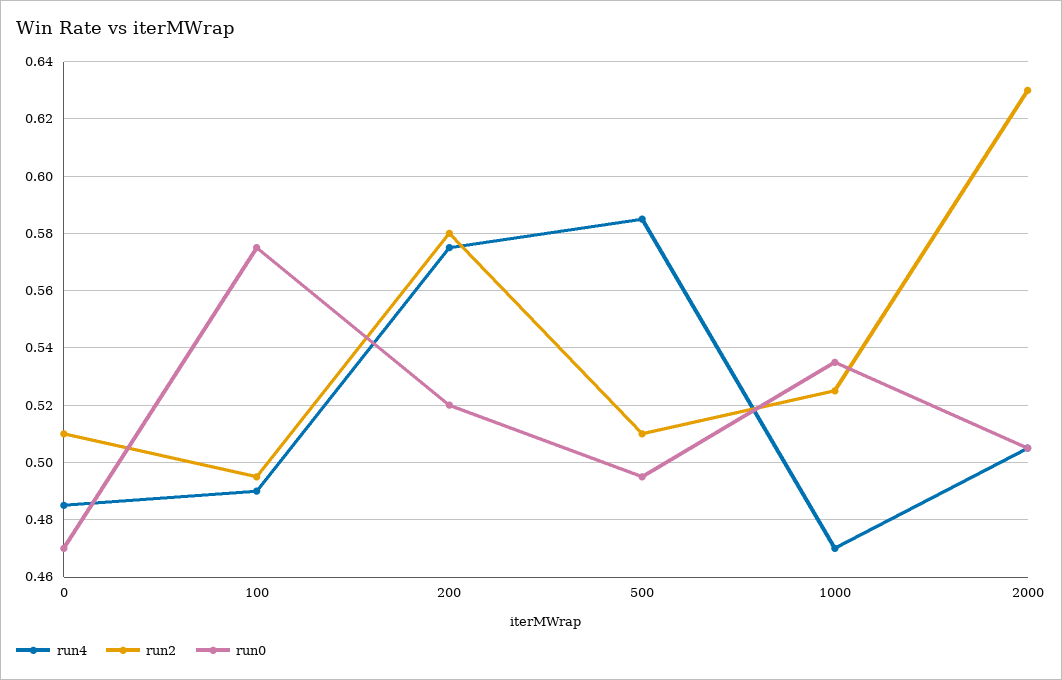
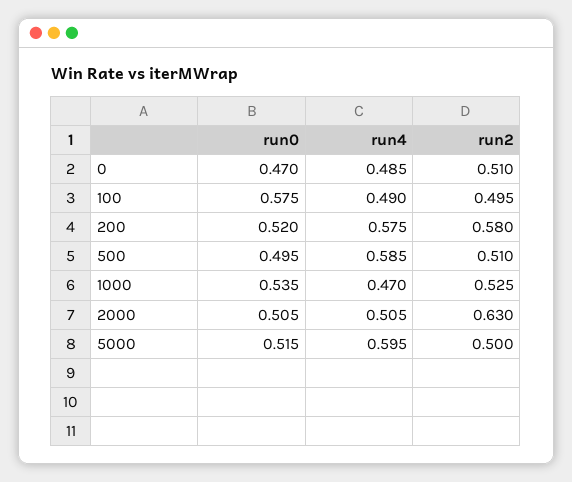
run0, 5000: none -> 0.515
run4, 5000: none -> 0.595
run2, 5000: none -> 0.5

